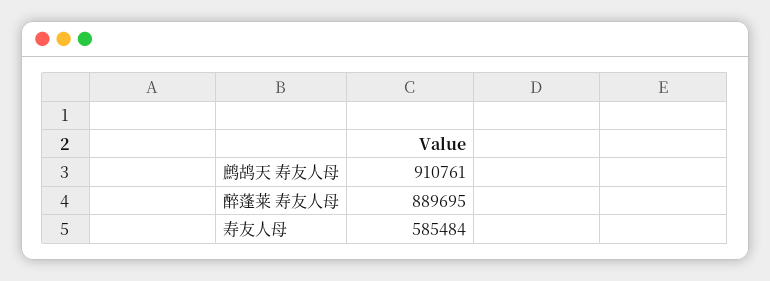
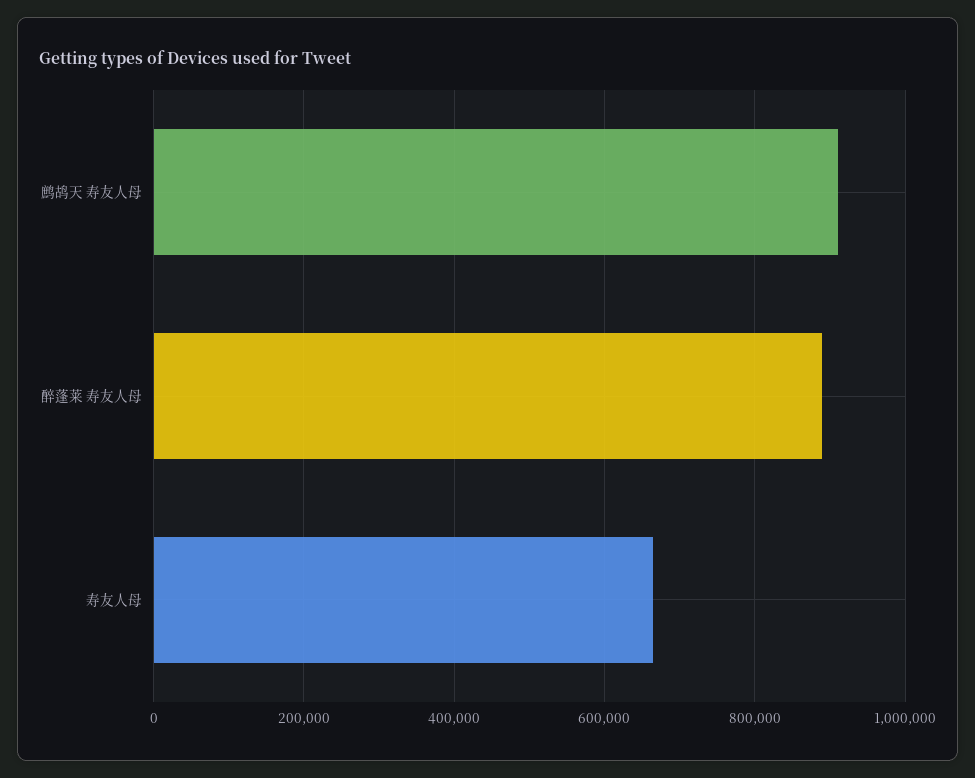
寿友人母: 585484 -> 660000

